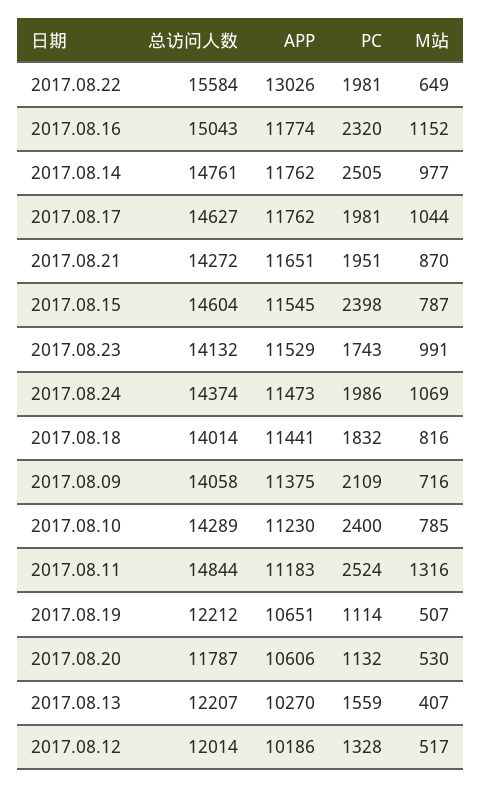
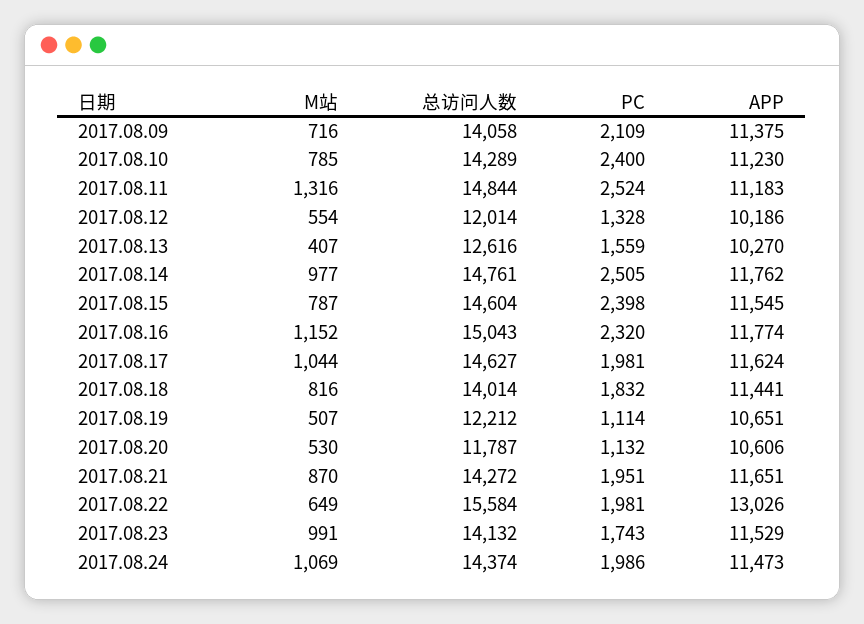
APP, 2017.08.17: 11762 -> 11624
总访问人数, 2017.08.13: 12207 -> 12616
M站, 2017.08.12: 517 -> 554

